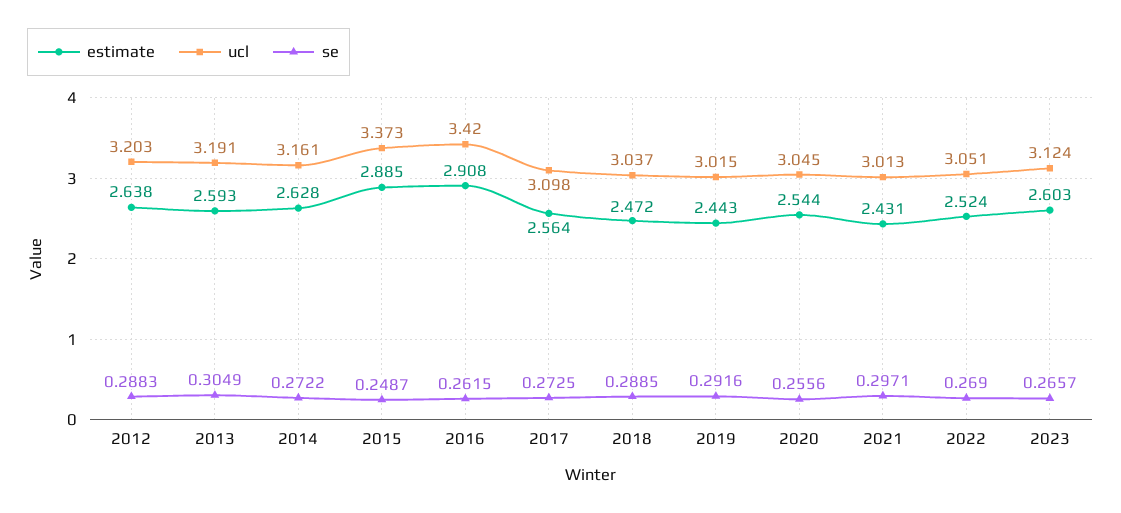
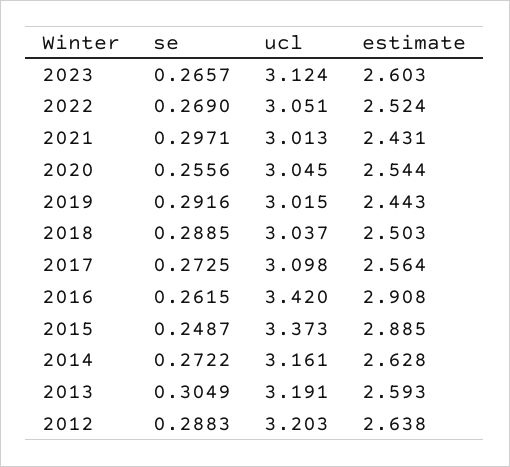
estimate, 2018: 2.472 -> 2.503

